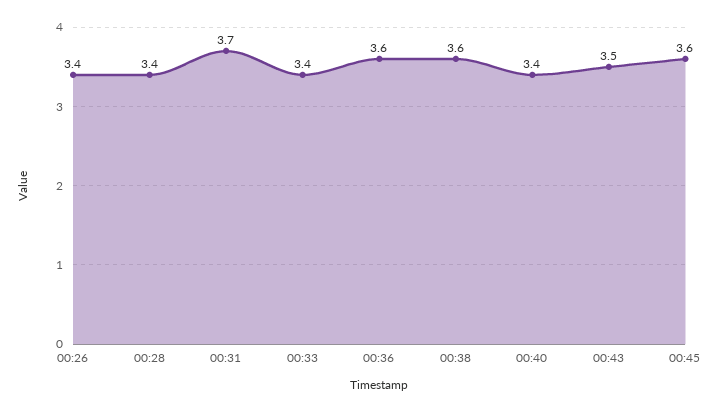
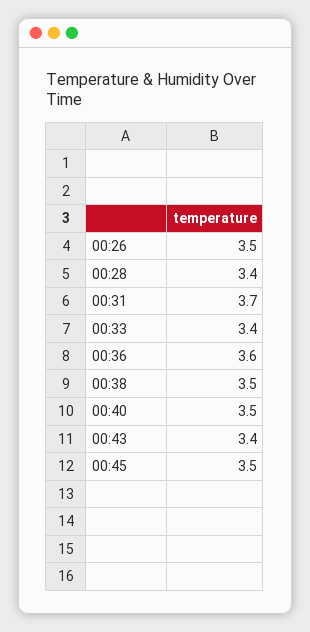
00:26: 3.4 -> 3.5
00:38: 3.6 -> 3.5
00:40: 3.4 -> 3.5
00:43: 3.5 -> 3.4
00:45: 3.6 -> 3.5

